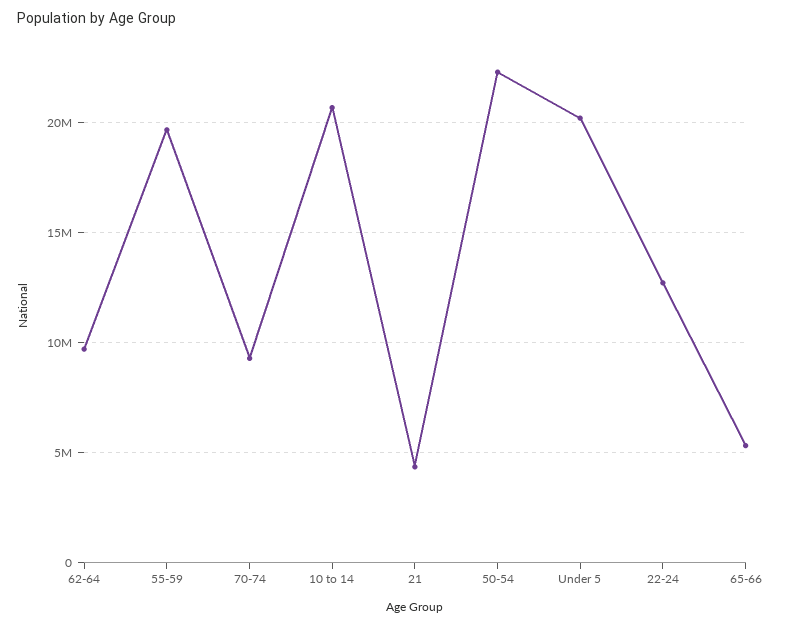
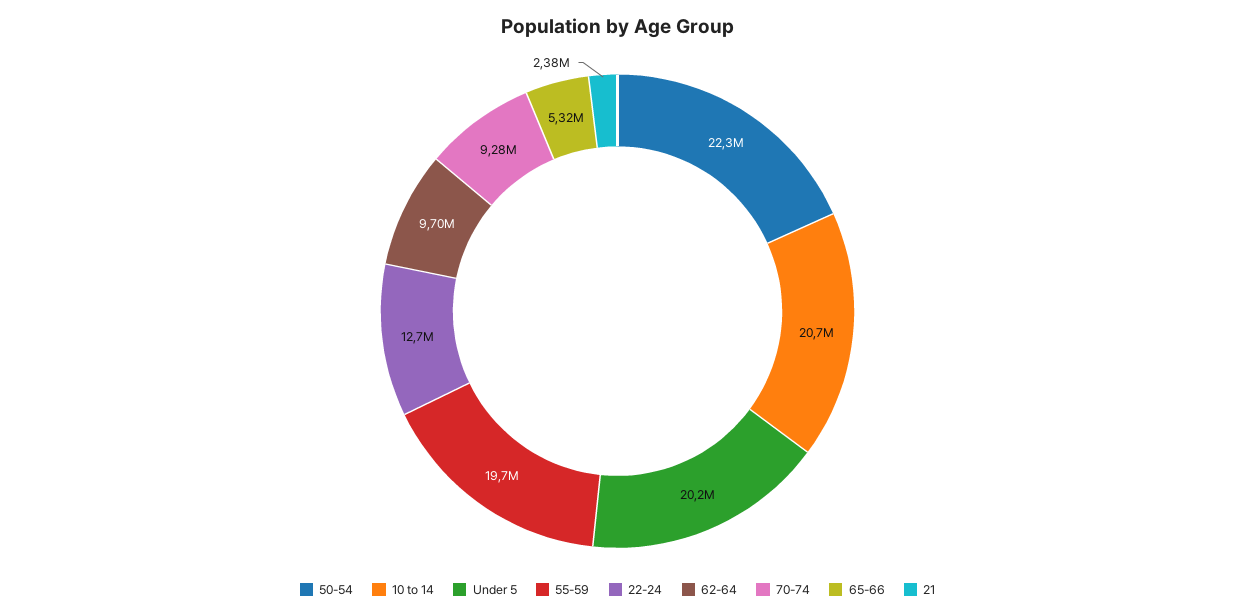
21: 4500000 -> 2380000

